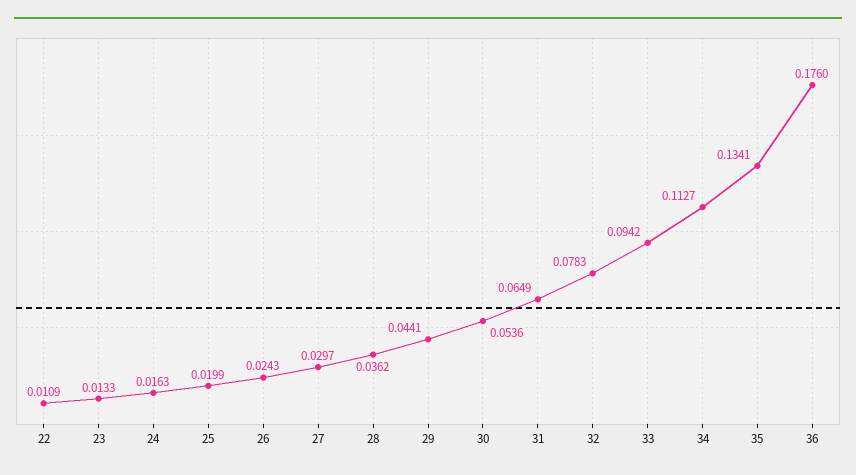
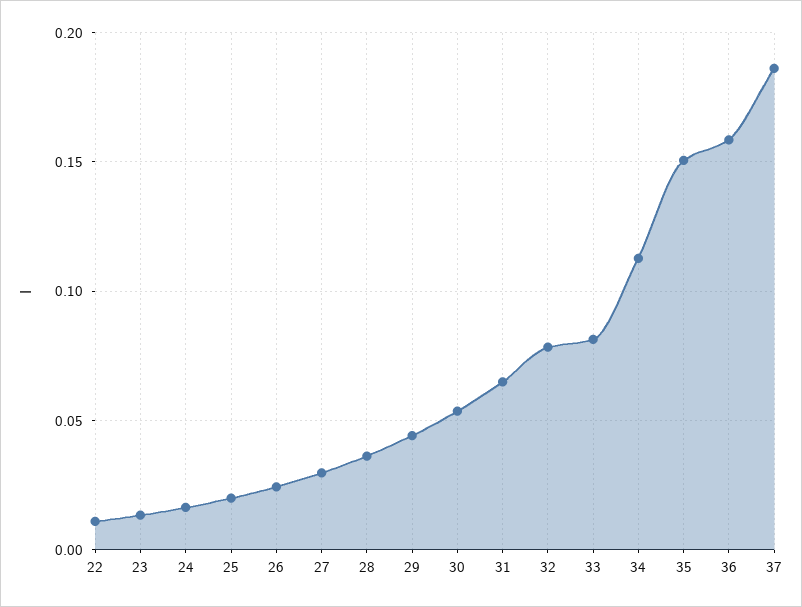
33: 0.0942 -> 0.08
35: 0.1341 -> 0.15
36: 0.176 -> 0.16
37: none -> 0.185

